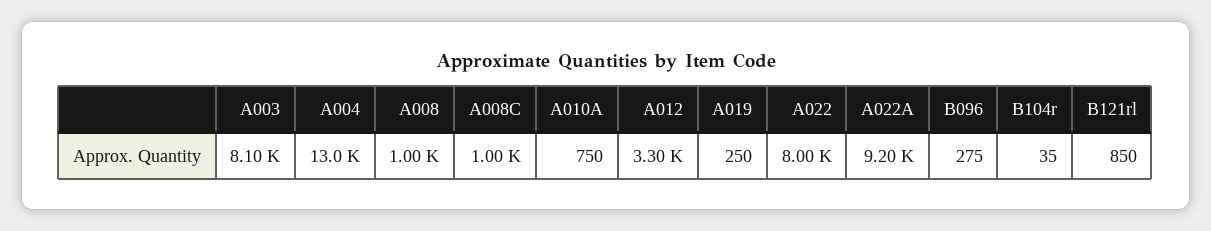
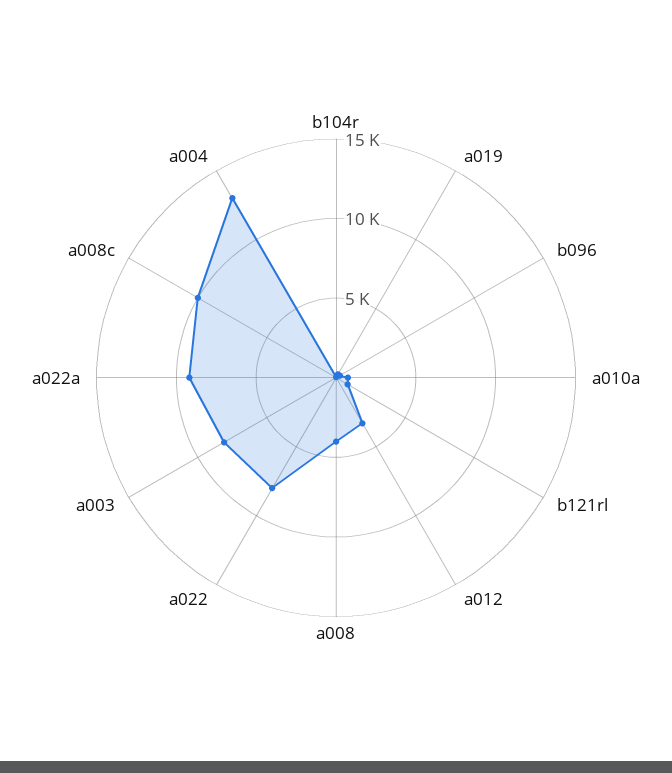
A008: 1000 -> 4000
A008C: 1000 -> 10000

